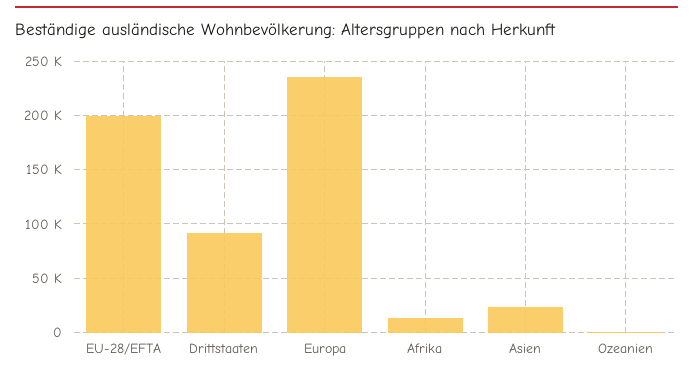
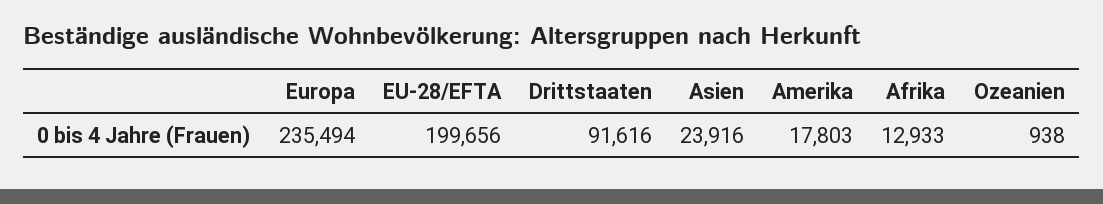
Amerika: none -> 17803

